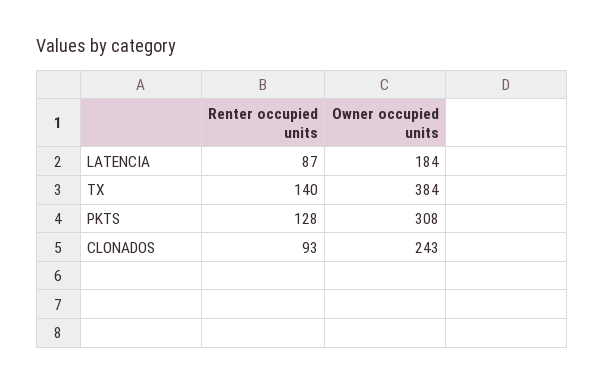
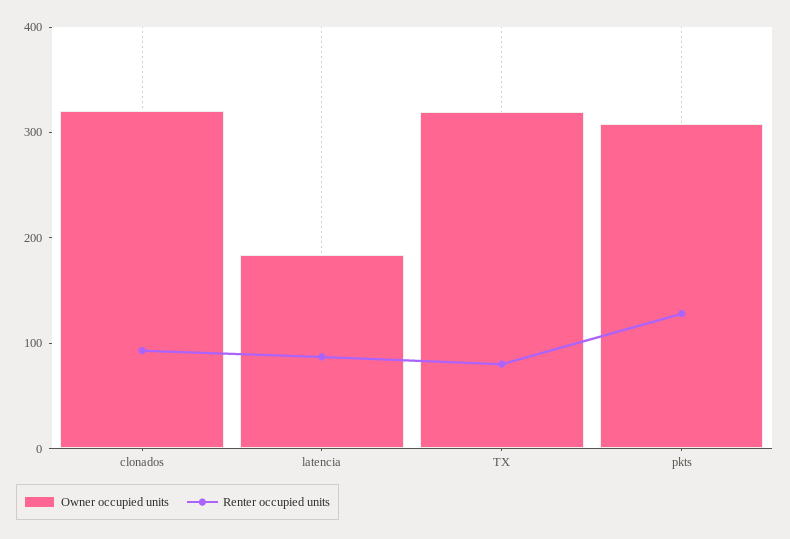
Renter occupied units, TX: 140 -> 80
Owner occupied units, TX: 384 -> 320
Owner occupied units, CLONADOS: 243 -> 320

